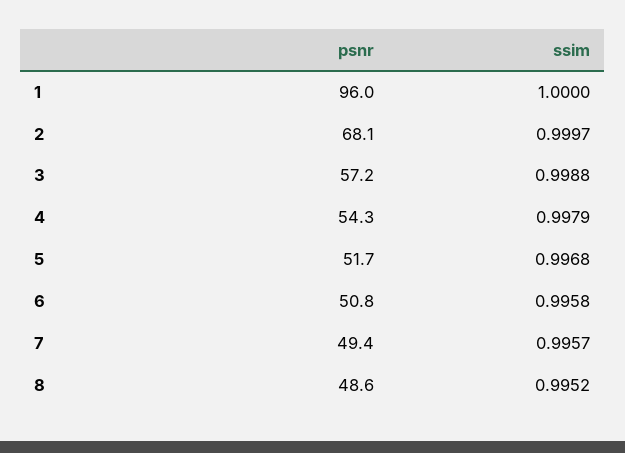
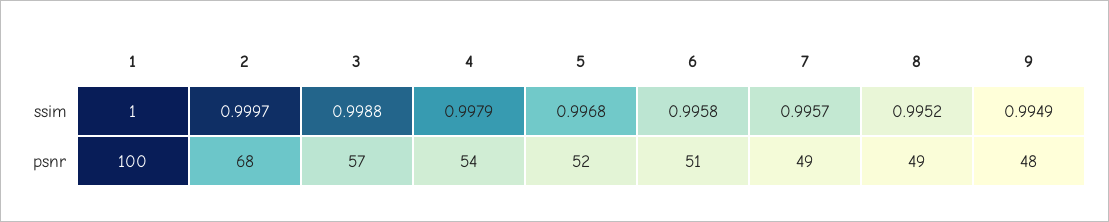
psnr, 1: 96 -> 100
ssim, 9: none -> 0.9949
psnr, 9: none -> 48

